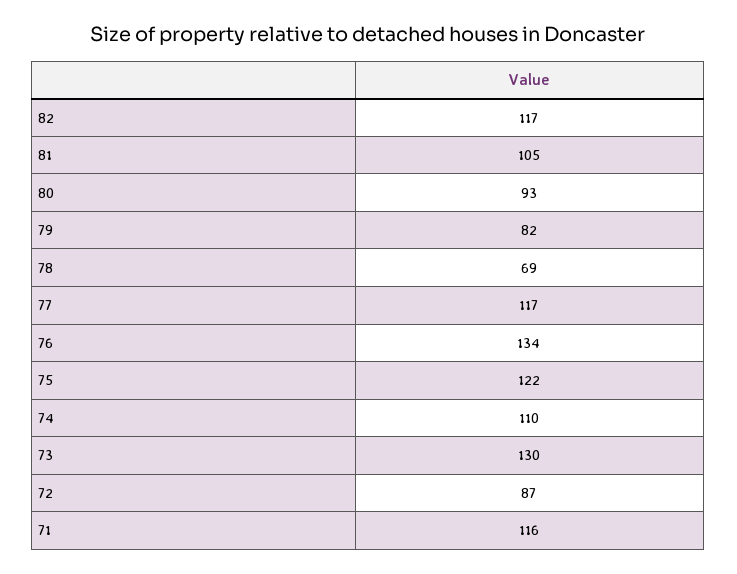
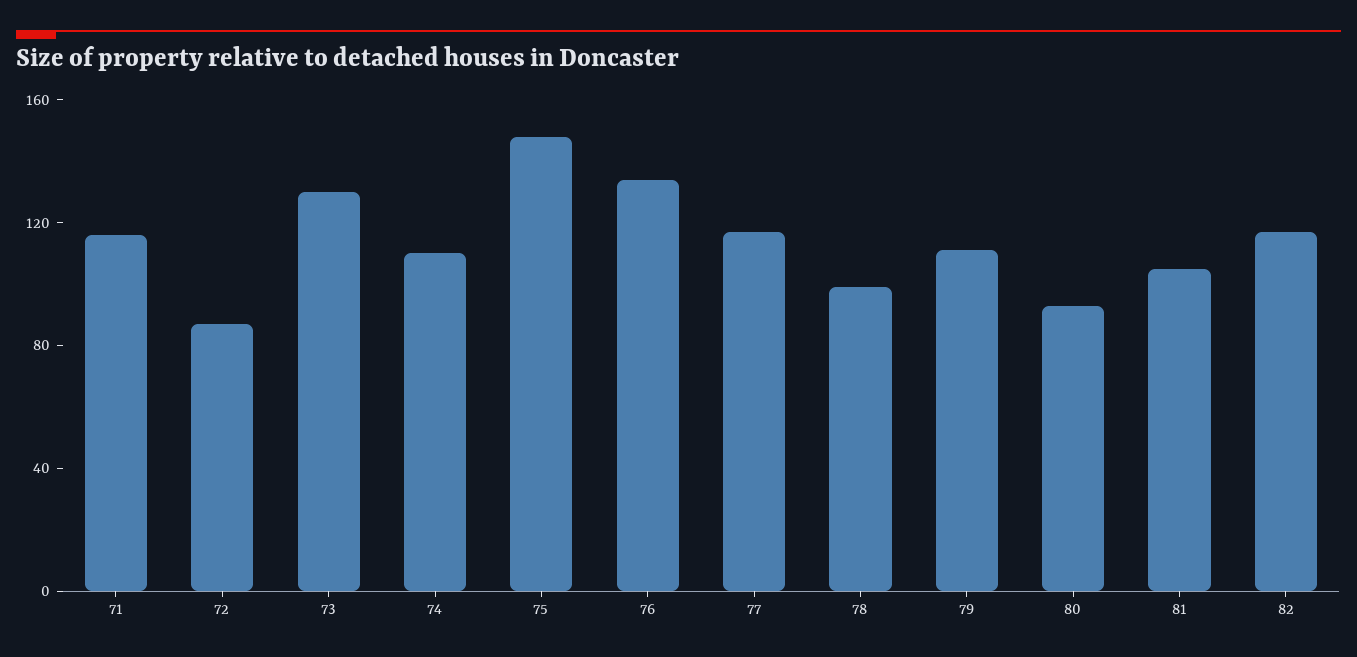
79: 82 -> 110
78: 69 -> 100
75: 122 -> 150

